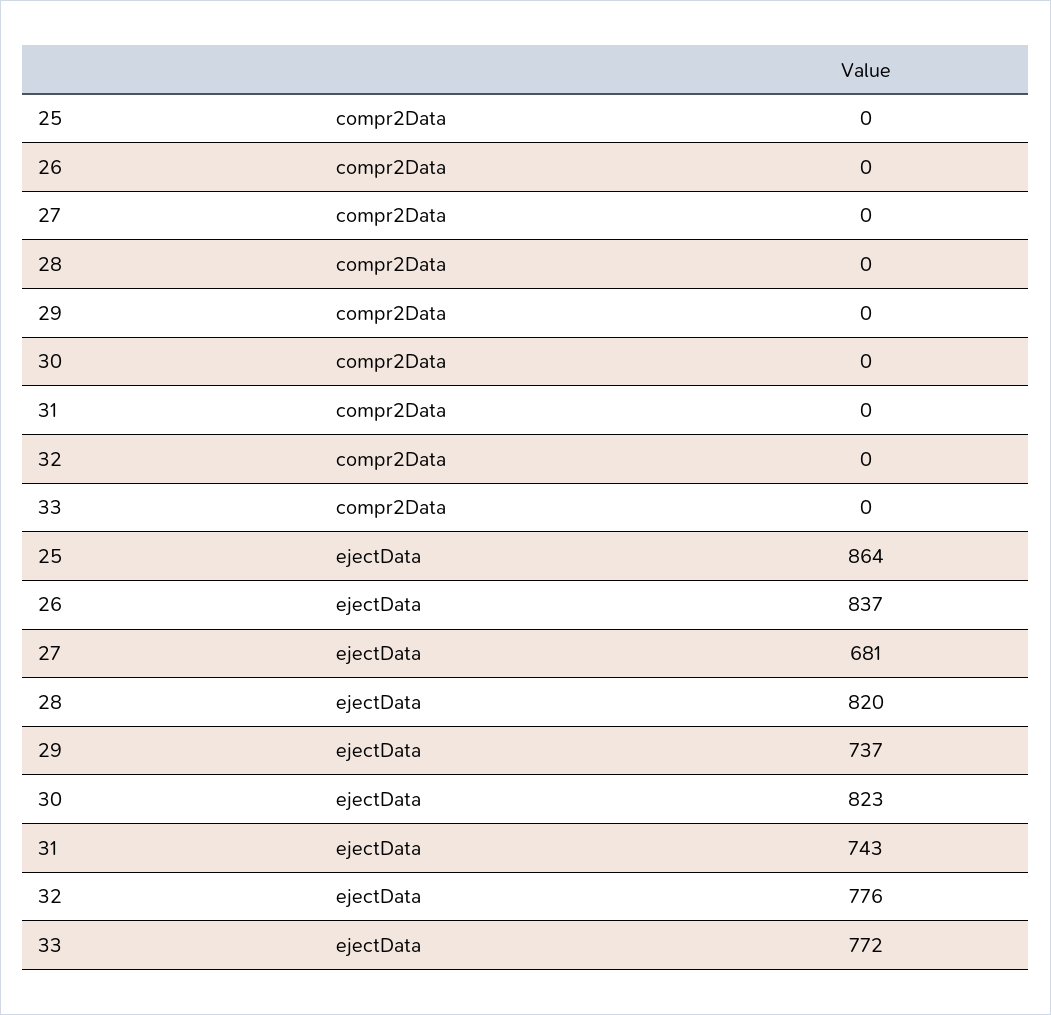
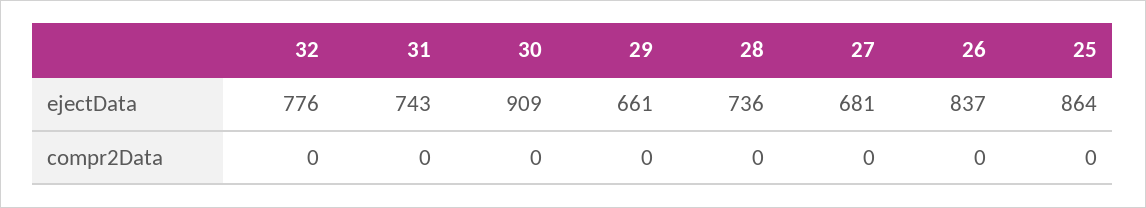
33, compr2Data: 0 -> none
28, ejectData: 820 -> 736
29, ejectData: 737 -> 661
30, ejectData: 823 -> 909
33, ejectData: 772 -> none

